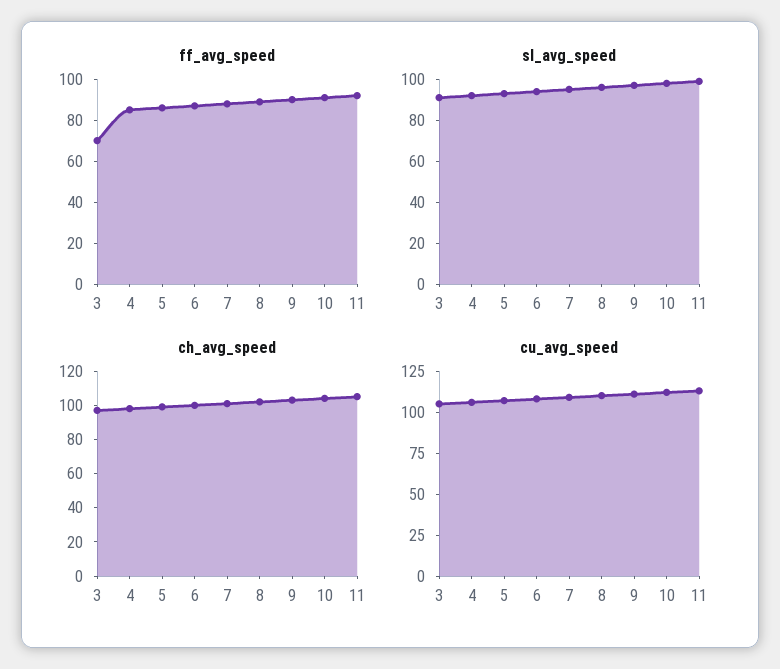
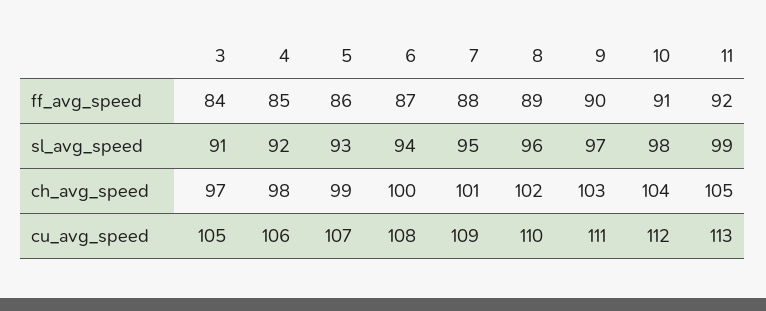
ff_avg_speed, 3: 70 -> 84

